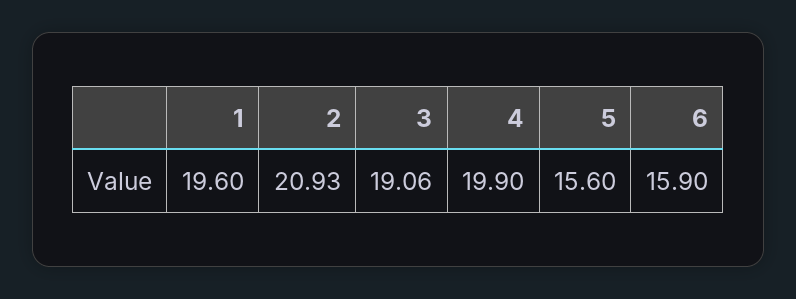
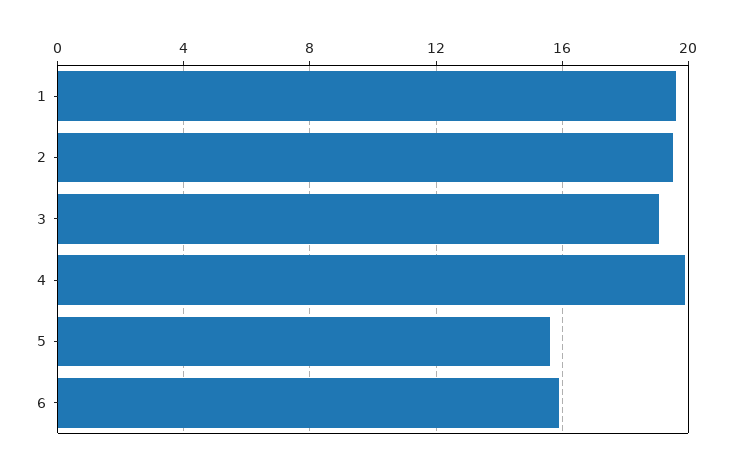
2: 20.93 -> 19.5

